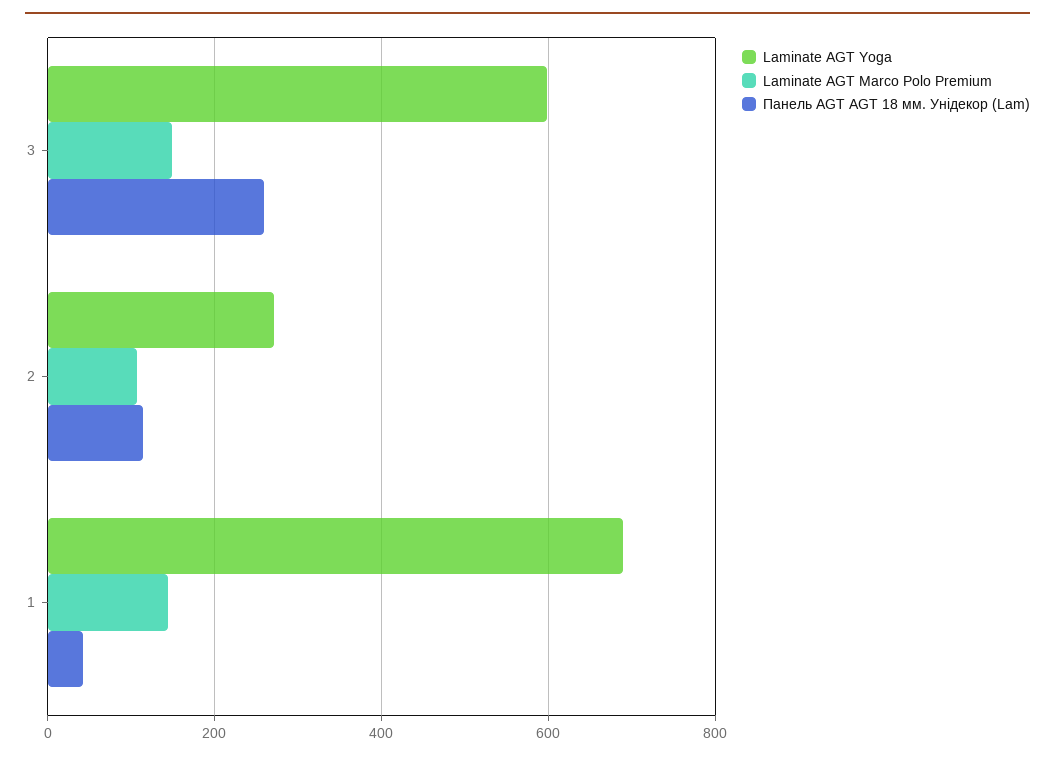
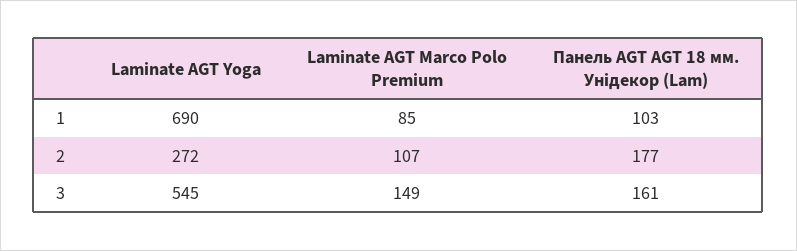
Laminate AGT Yoga, 3: 600 -> 545
Панель AGT AGT 18 мм. Унідекор (Lam), 3: 260 -> 161
Панель AGT AGT 18 мм. Унідекор (Lam), 2: 120 -> 177
Laminate AGT Marco Polo Premium, 1: 140 -> 85
Панель AGT AGT 18 мм. Унідекор (Lam), 1: 40 -> 103

